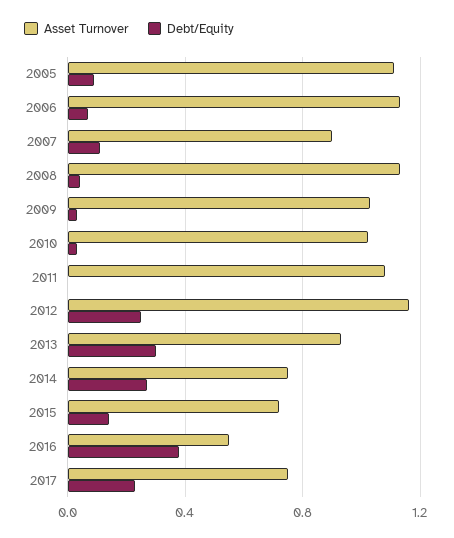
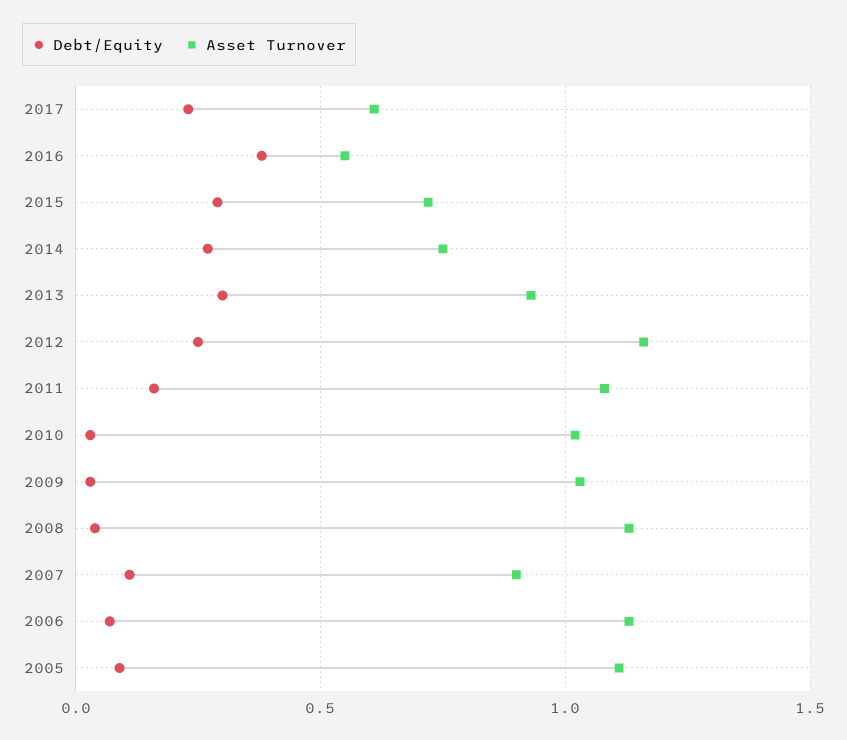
Debt/Equity, 2011: 0 -> 0.15
Debt/Equity, 2015: 0.15 -> 0.3
Asset Turnover, 2017: 0.75 -> 0.6

